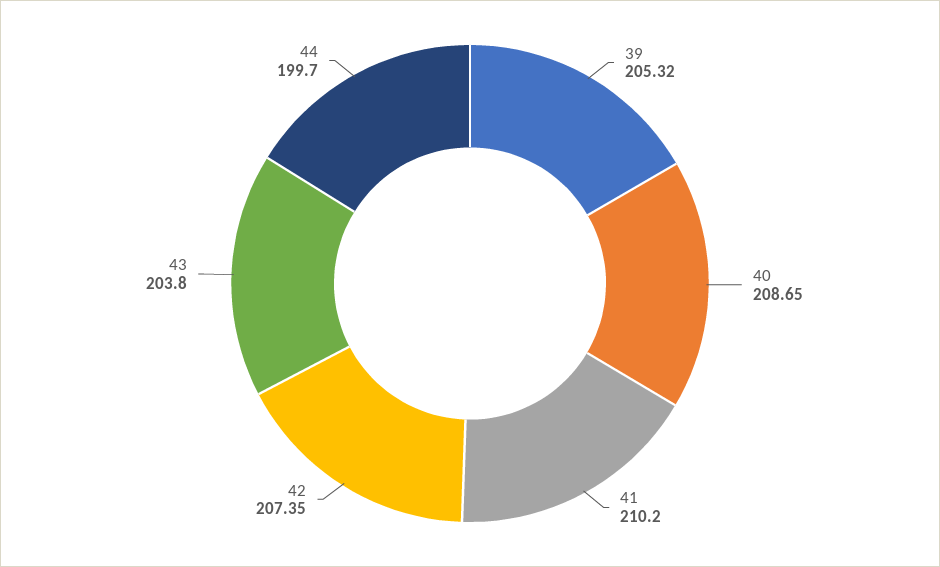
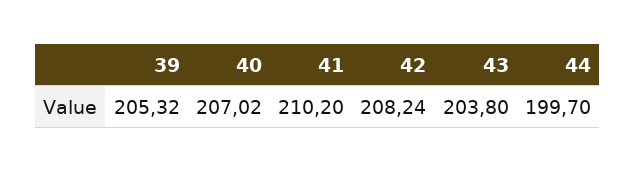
40: 208.65 -> 207.02
42: 207.35 -> 208.24

